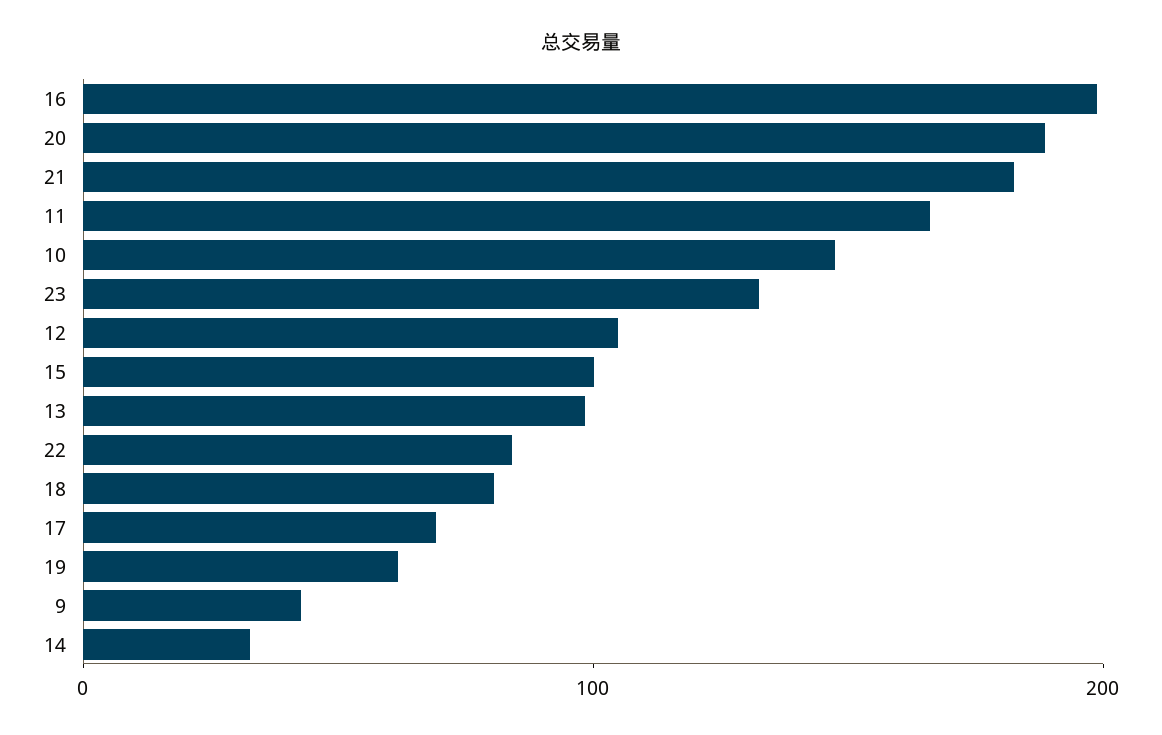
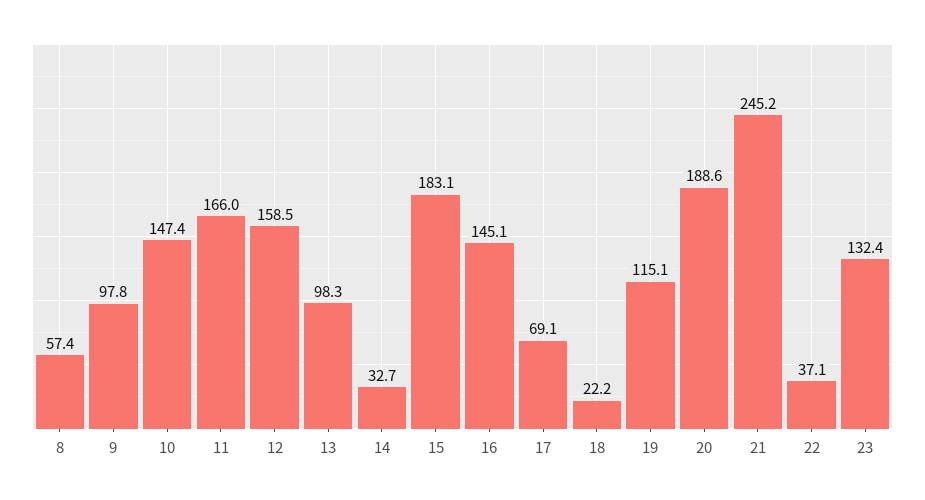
16: 200 -> 145.1
21: 180 -> 245.2
12: 100 -> 158.5
15: 100 -> 183.1
22: 80 -> 37.1
18: 80 -> 22.2
19: 60 -> 115.1
9: 40 -> 97.8
8: none -> 57.4

